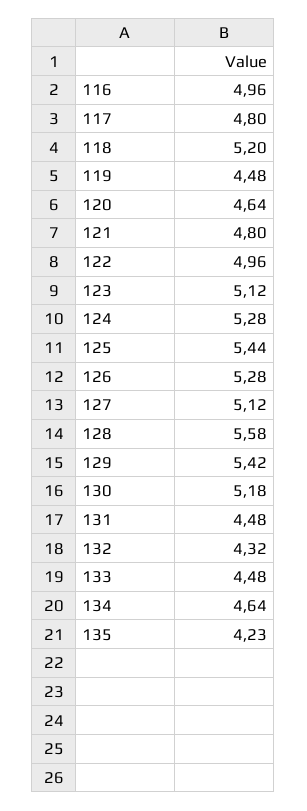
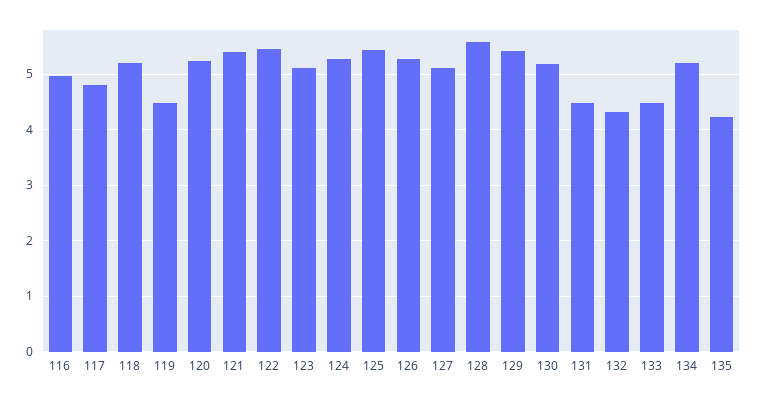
120: 4.64 -> 5.2
121: 4.8 -> 5.4
122: 4.96 -> 5.4
134: 4.64 -> 5.2

